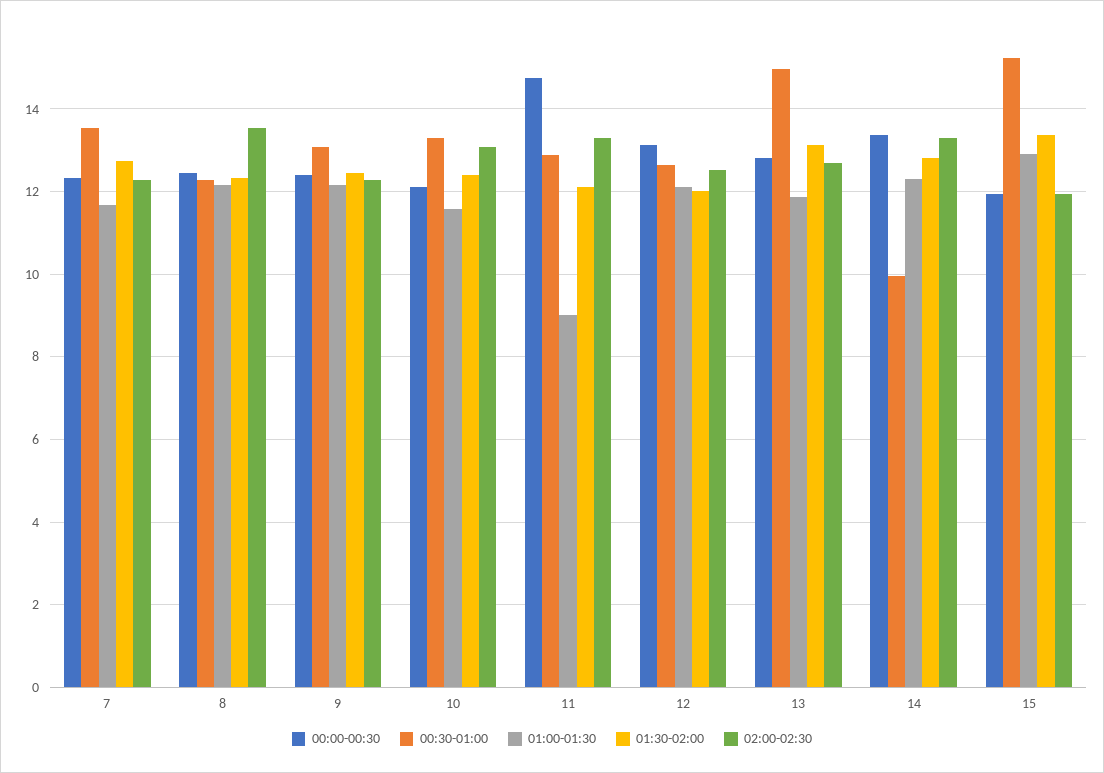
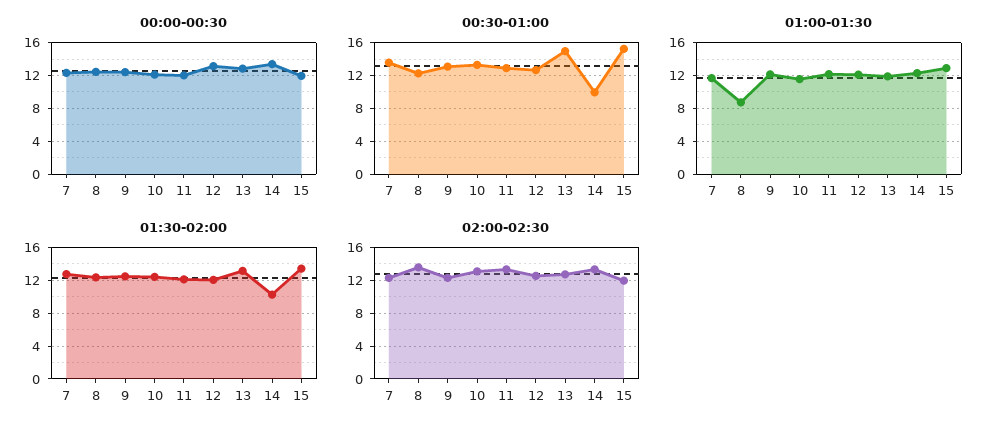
01:00-01:30, 8: 12.2 -> 9
00:00-00:30, 11: 14.8 -> 12
01:00-01:30, 11: 9 -> 12
01:30-02:00, 14: 12.8 -> 10

